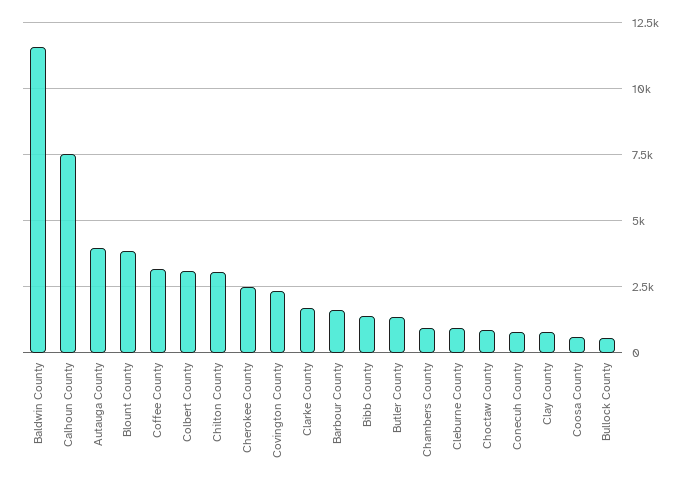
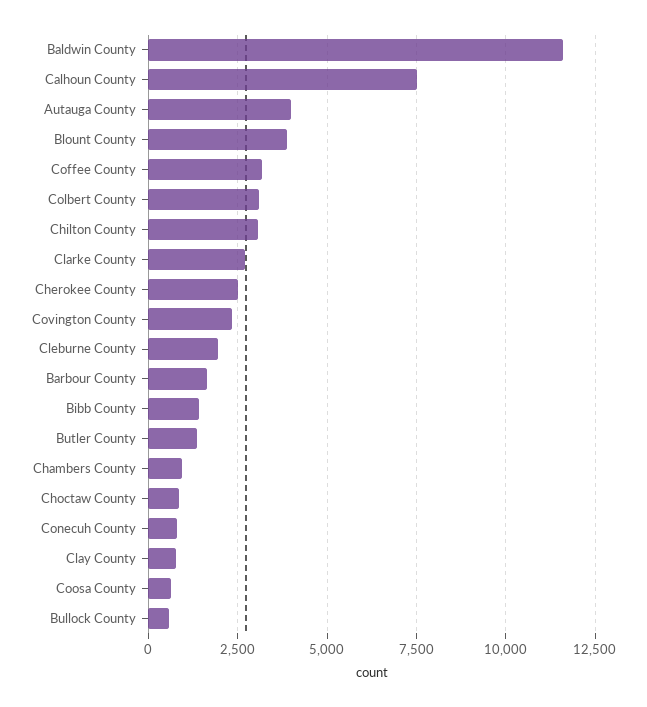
Clarke County: 1750 -> 2750
Cleburne County: 1000 -> 2000

